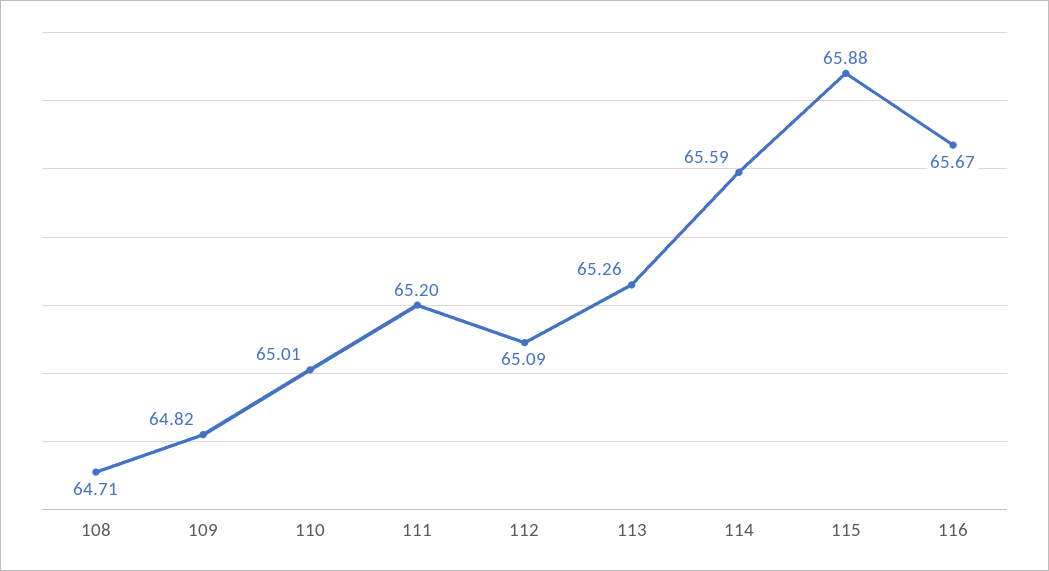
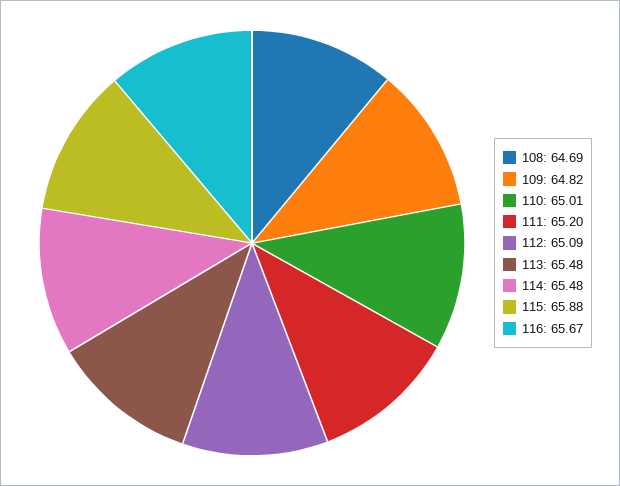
108: 64.71 -> 64.69
113: 65.26 -> 65.48
114: 65.59 -> 65.48

